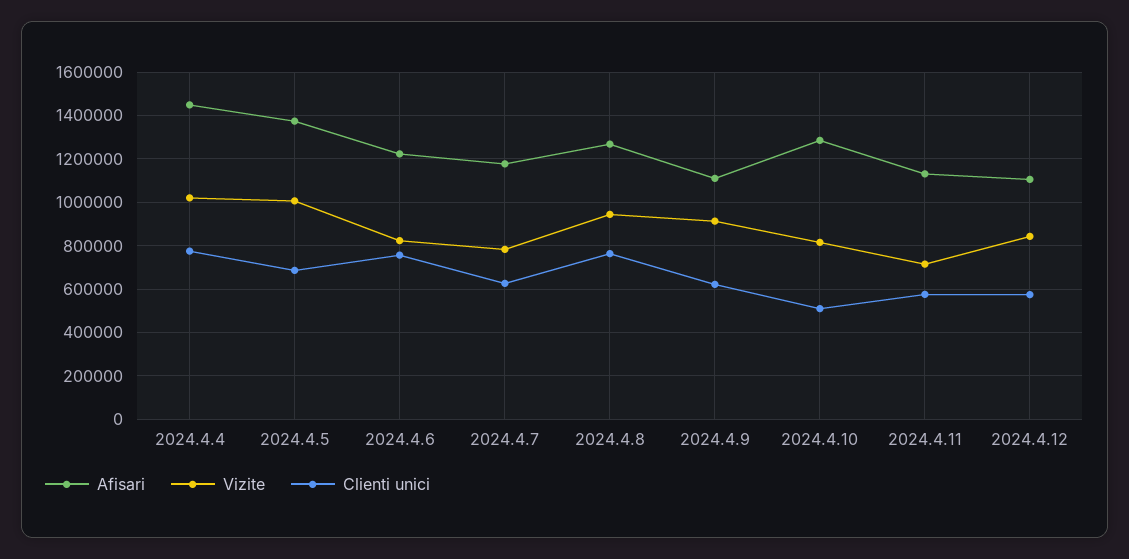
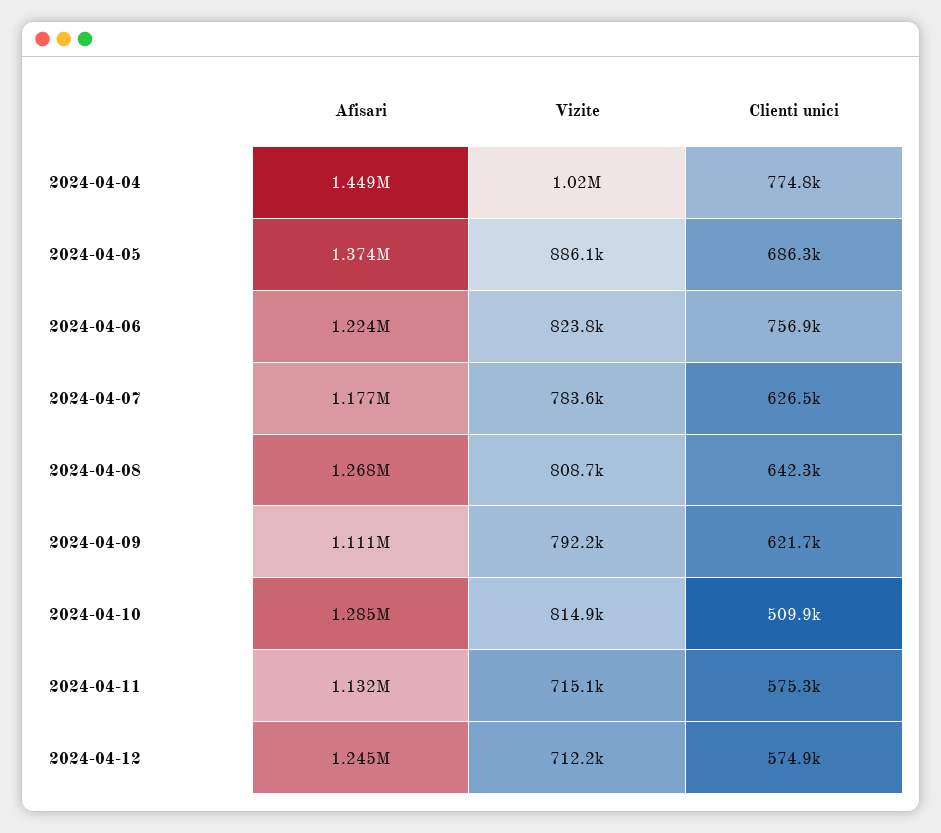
Vizite, 2024.4.5: 1000000 -> 886100
Vizite, 2024.4.8: 950000 -> 808700
Clienti unici, 2024.4.8: 750000 -> 642300
Vizite, 2024.4.9: 900000 -> 792200
Afisari, 2024.4.12: 1100000 -> 1245000
Vizite, 2024.4.12: 850000 -> 712200

